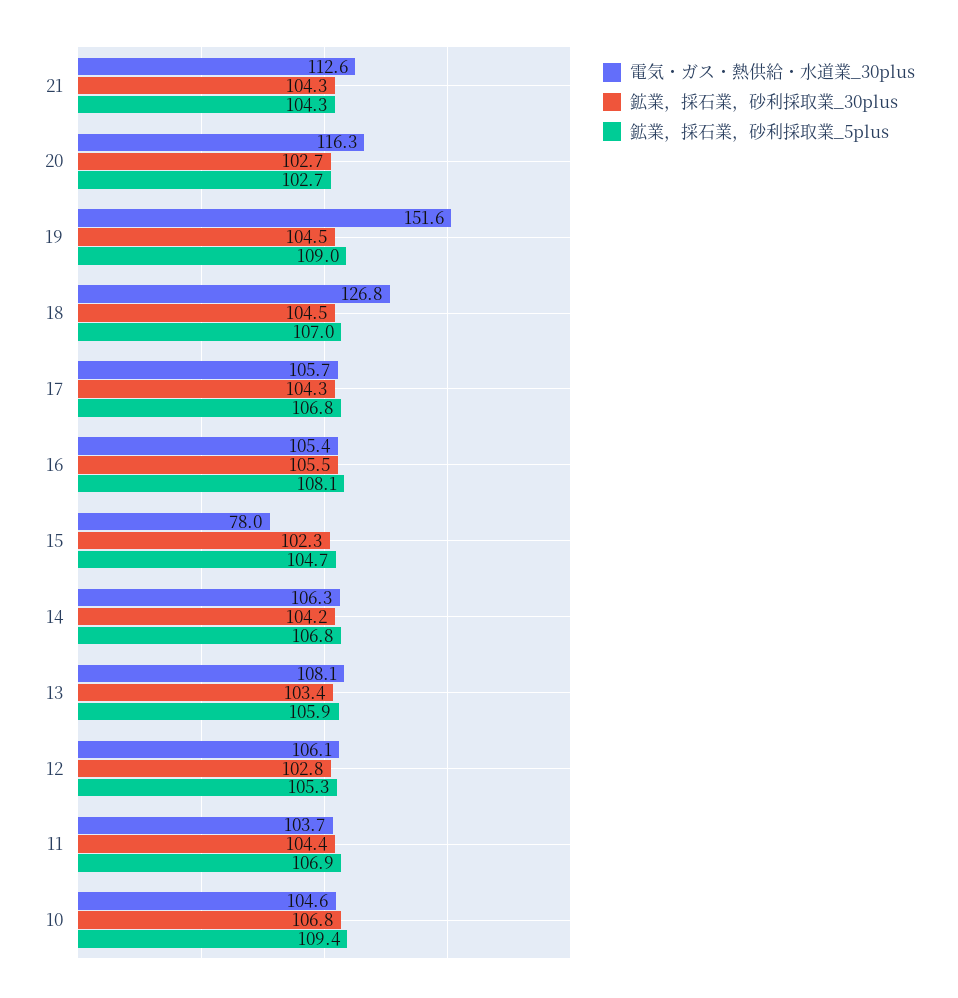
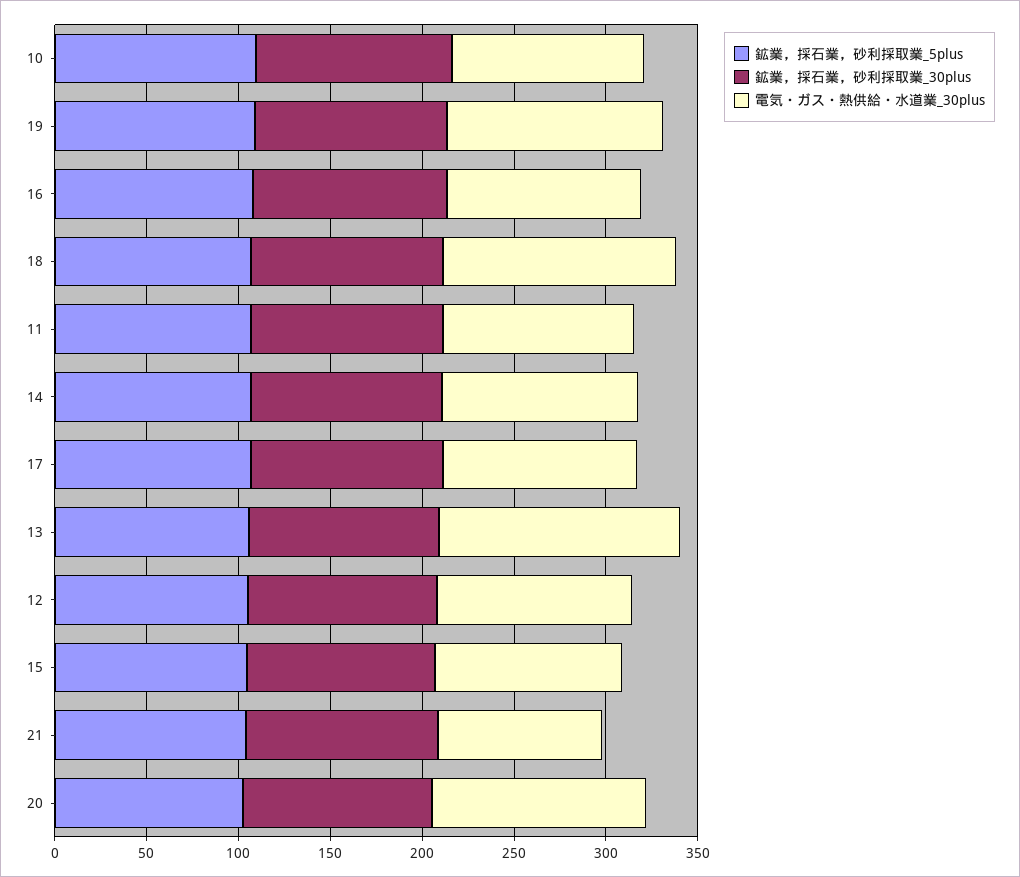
電気・ガス・熱供給・水道業_30plus, 21: 112.6 -> 90
電気・ガス・熱供給・水道業_30plus, 19: 151.6 -> 120
電気・ガス・熱供給・水道業_30plus, 15: 78 -> 100
電気・ガス・熱供給・水道業_30plus, 13: 108.1 -> 130

